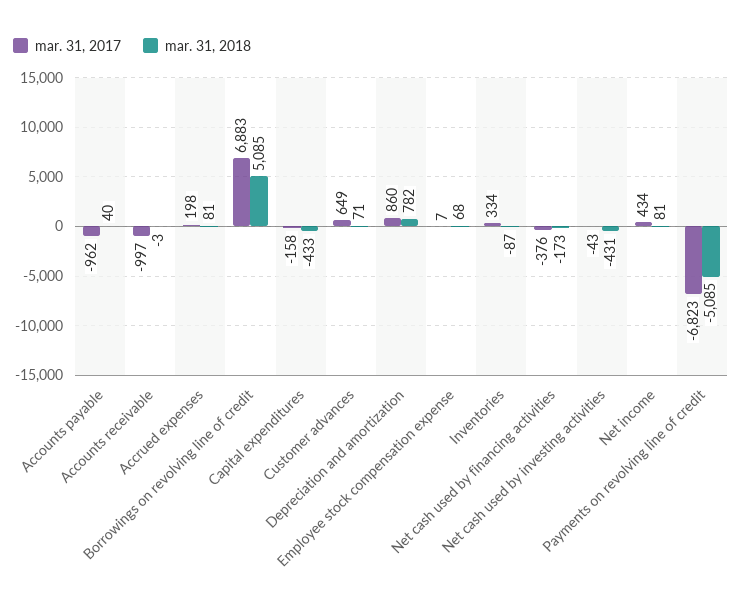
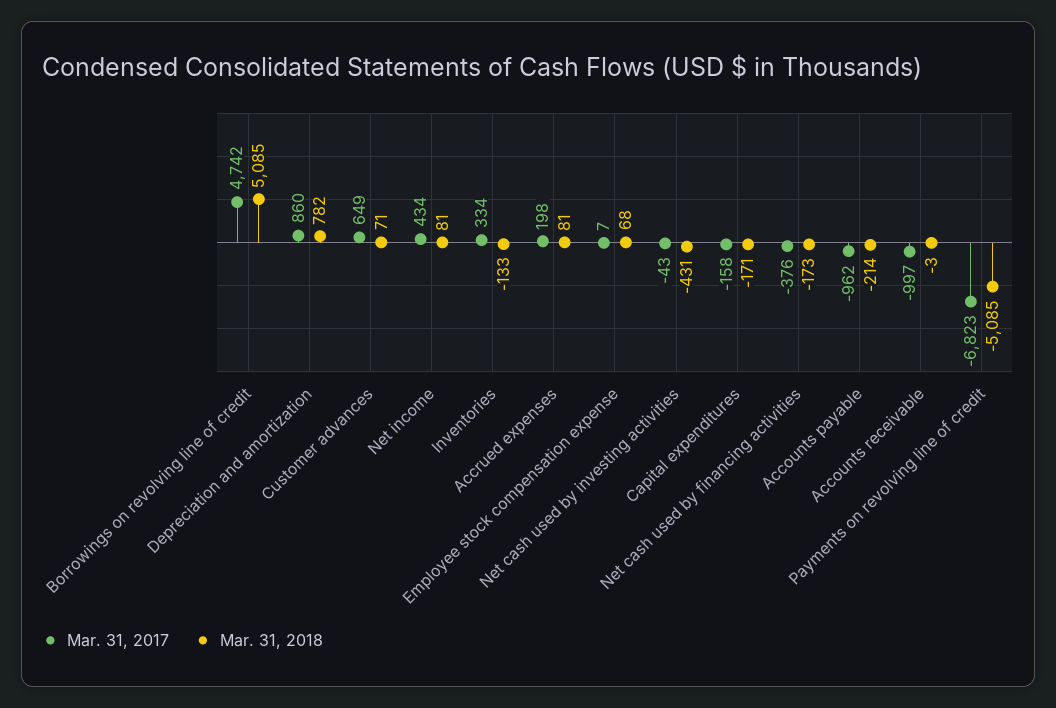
mar. 31, 2018, Accounts payable: 40 -> -214
mar. 31, 2017, Borrowings on revolving line of credit: 6883 -> 4742
mar. 31, 2018, Capital expenditures: -433 -> -171
mar. 31, 2018, Inventories: -87 -> -133

